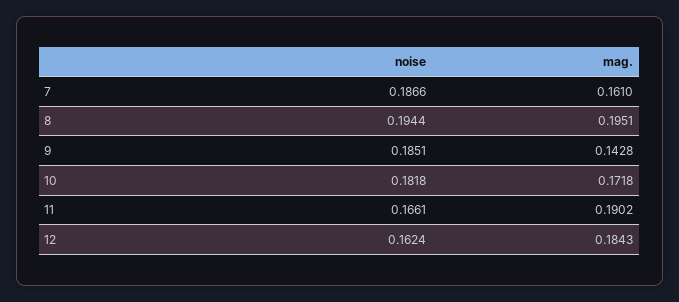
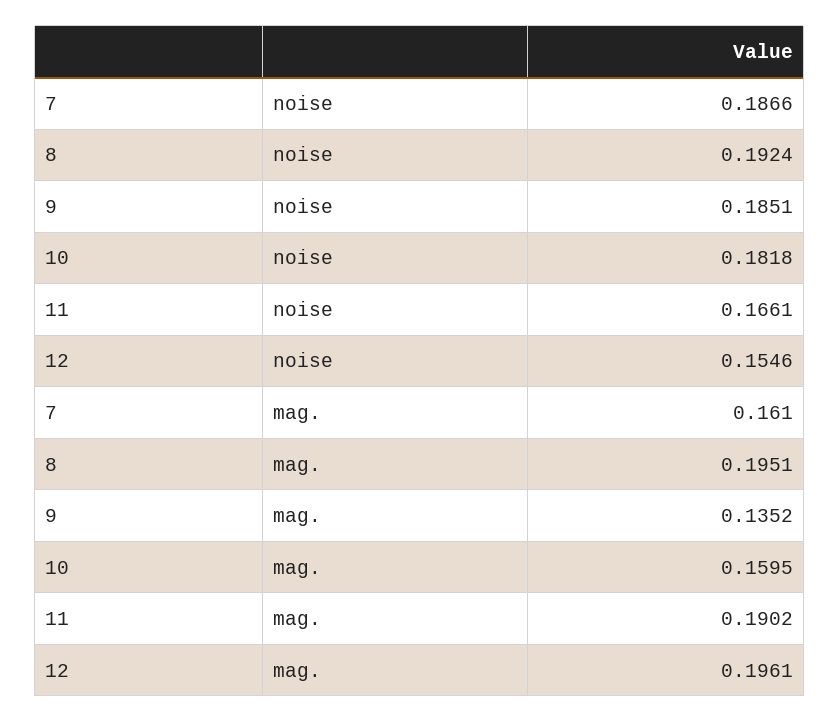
noise, 8: 0.1944 -> 0.1924
mag., 9: 0.1428 -> 0.1352
mag., 10: 0.1718 -> 0.1595
noise, 12: 0.1624 -> 0.1546
mag., 12: 0.1843 -> 0.1961

